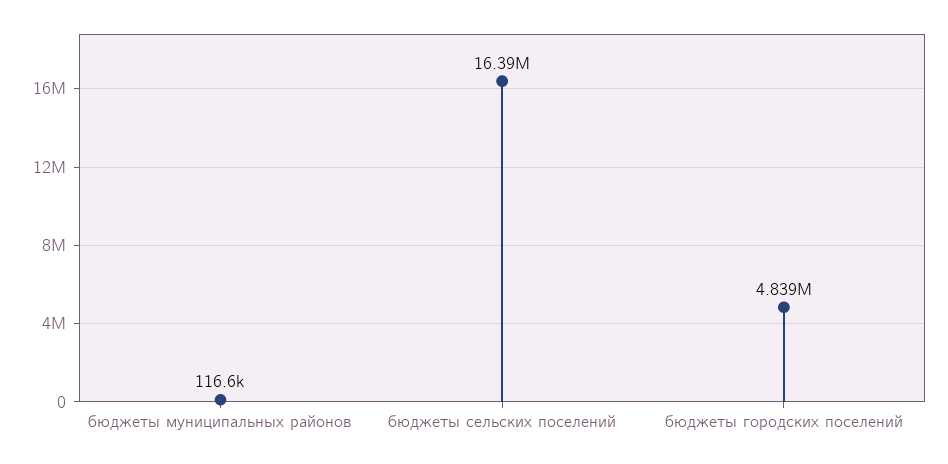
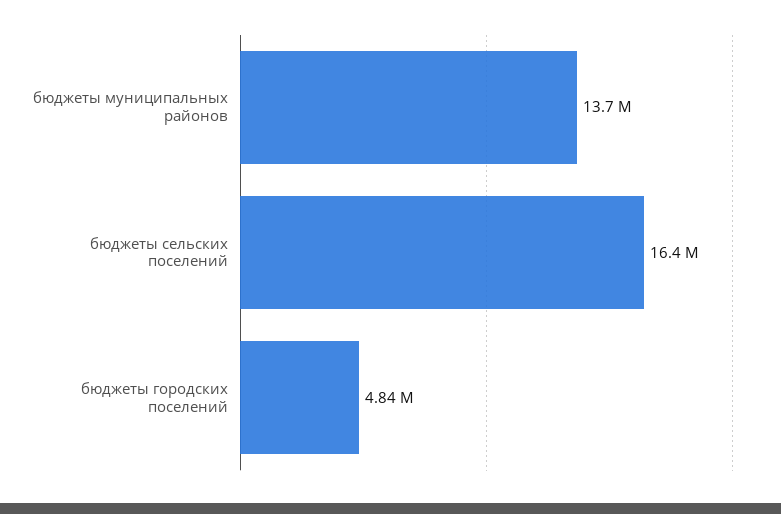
бюджеты муниципальных районов: 116600 -> 13700000

